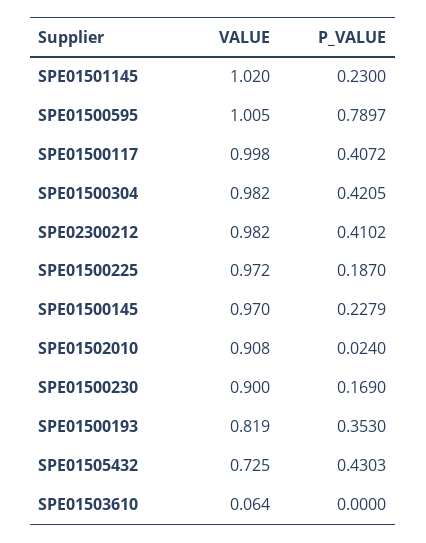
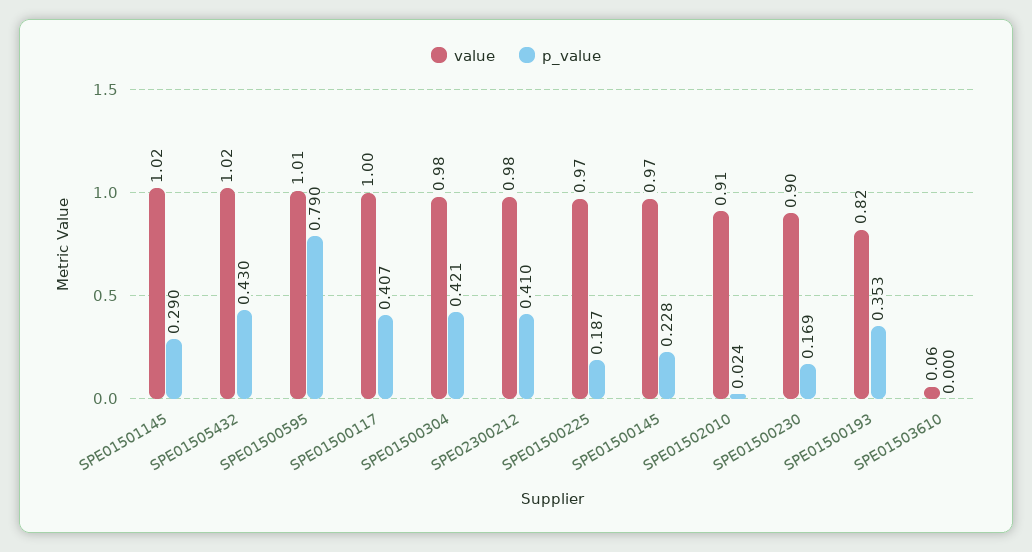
P_VALUE, SPE01501145: 0.23 -> 0.29
VALUE, SPE01505432: 0.725 -> 1.02

